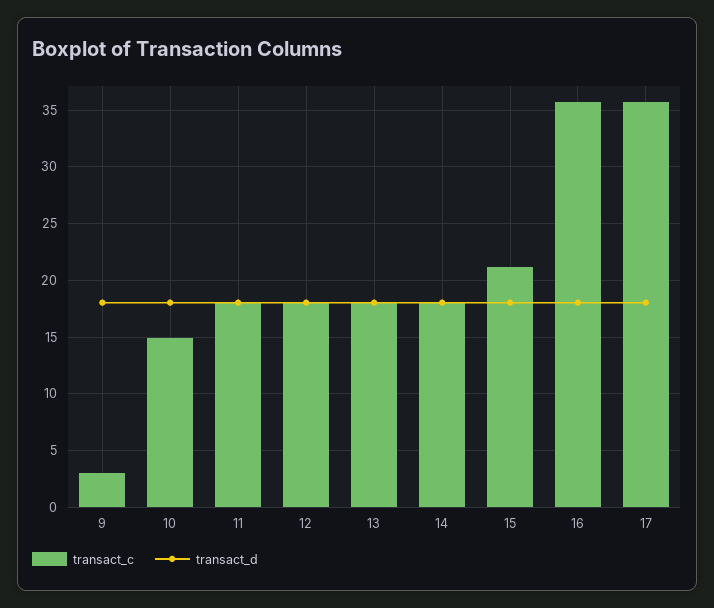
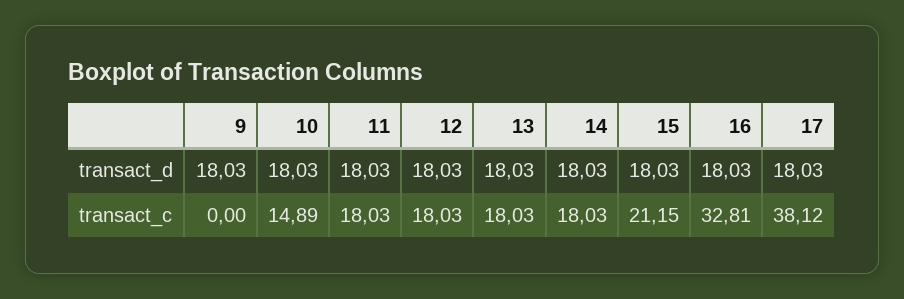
transact_c, 9: 3 -> 0
transact_c, 16: 36 -> 32.81
transact_c, 17: 36 -> 38.12

